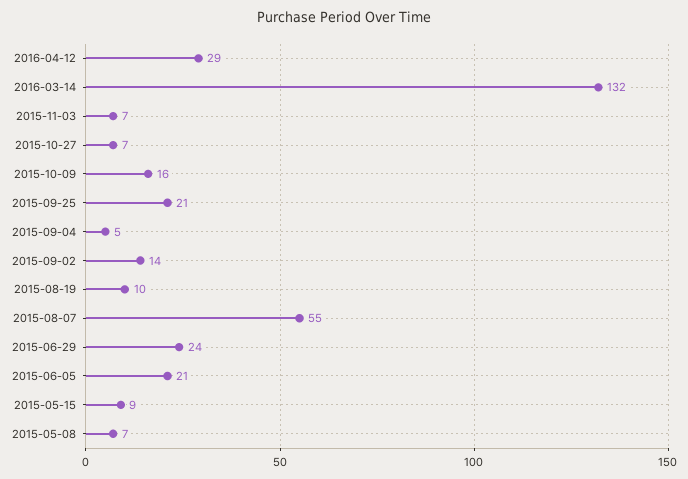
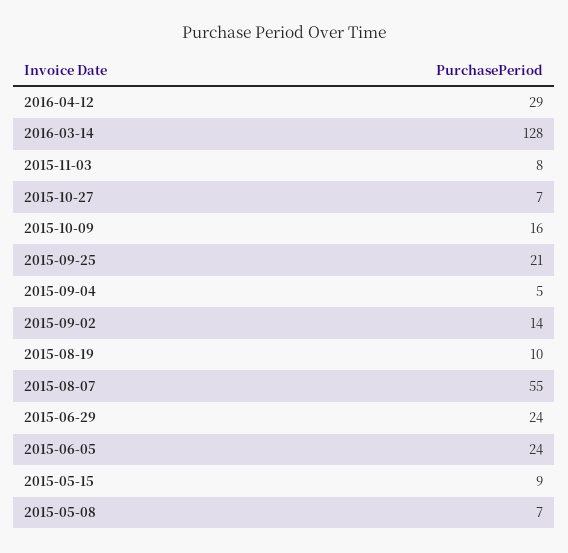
2016-03-14: 132 -> 128
2015-11-03: 7 -> 8
2015-06-05: 21 -> 24

